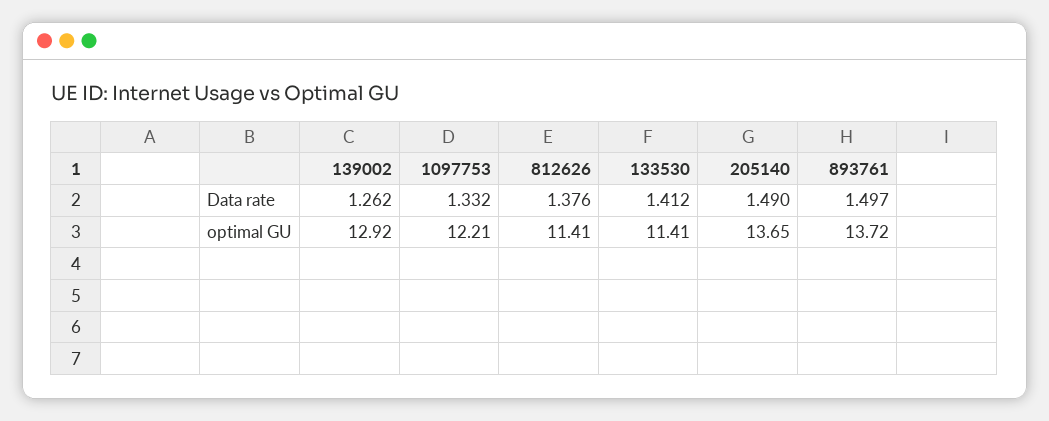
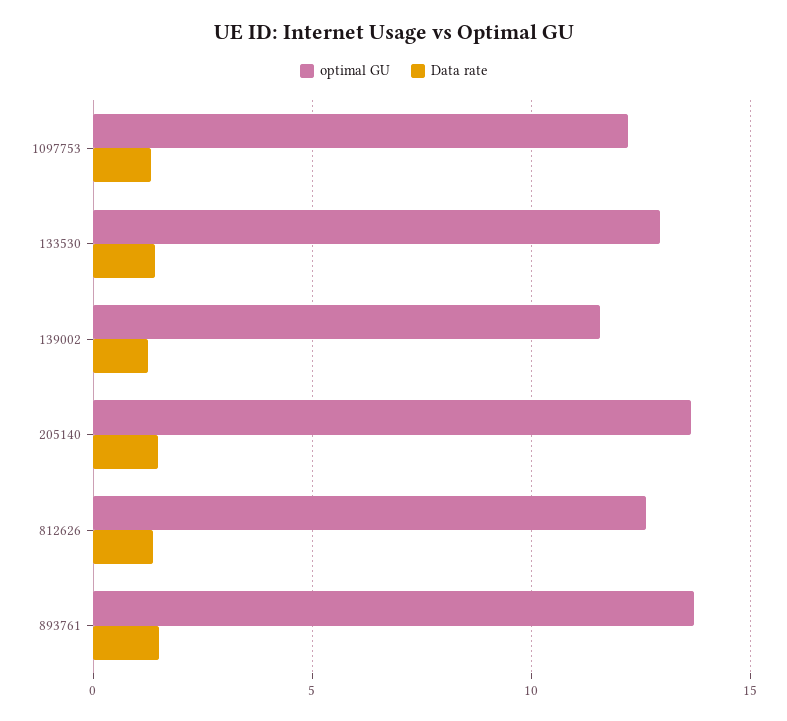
optimal GU, 139002: 12.92 -> 11.5
optimal GU, 812626: 11.41 -> 12.5
optimal GU, 133530: 11.41 -> 13

